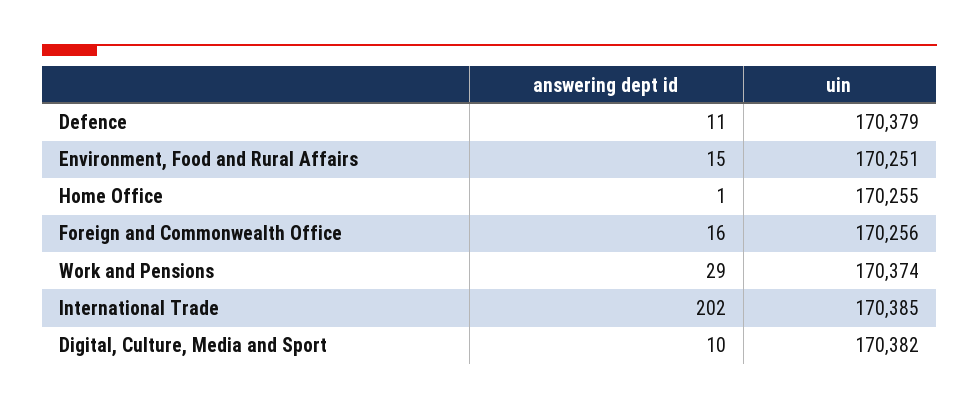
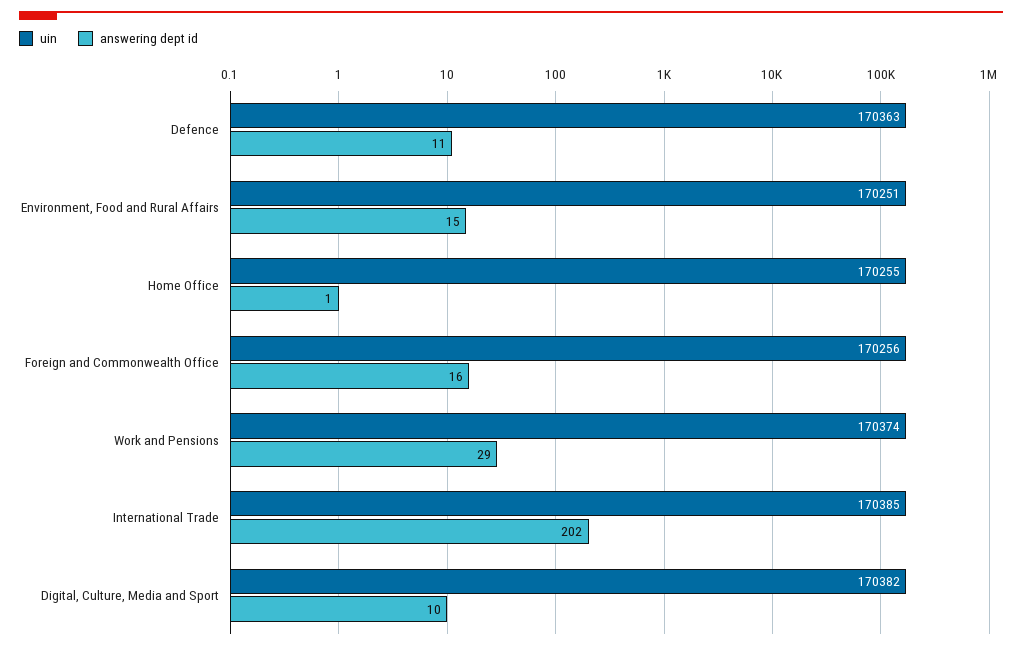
uin, Defence: 170379 -> 170363

